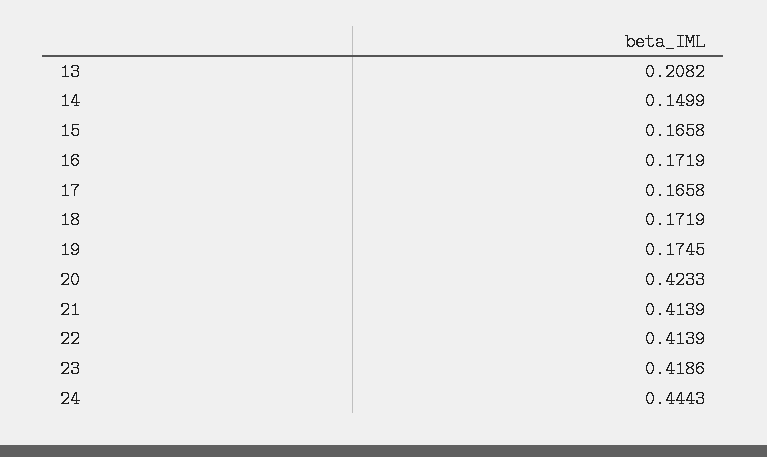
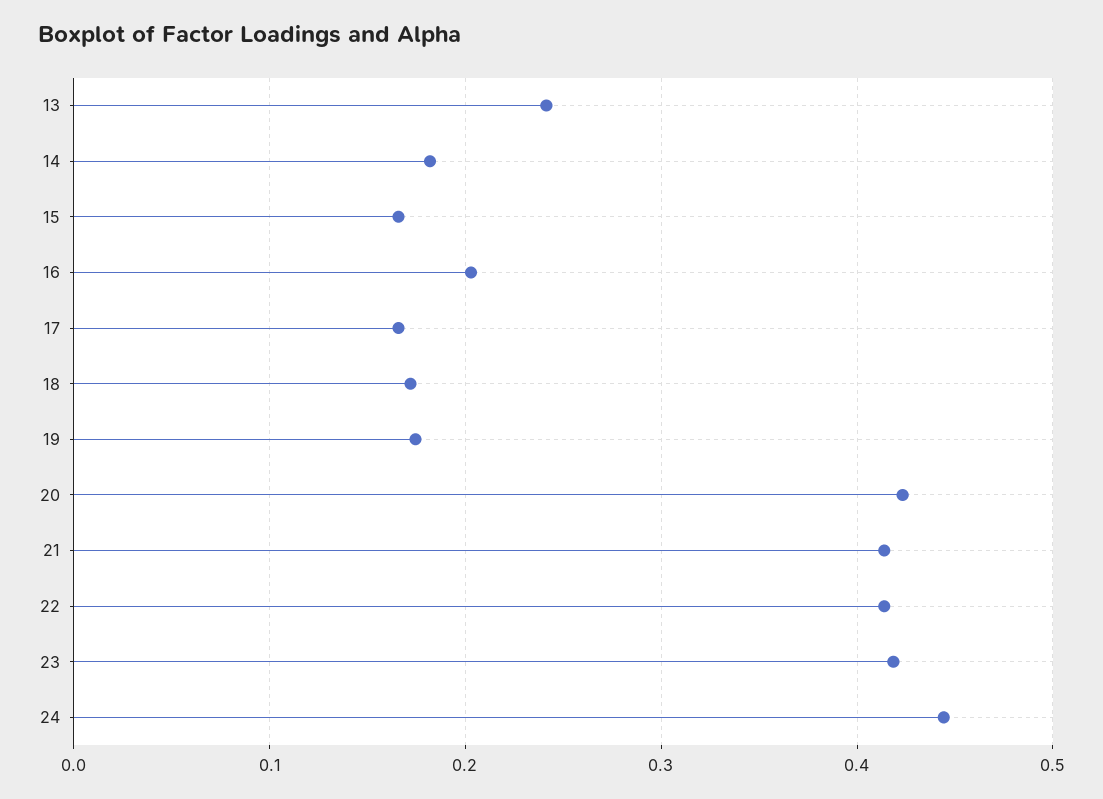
13: 0.2082 -> 0.24
14: 0.1499 -> 0.18
16: 0.1719 -> 0.2

